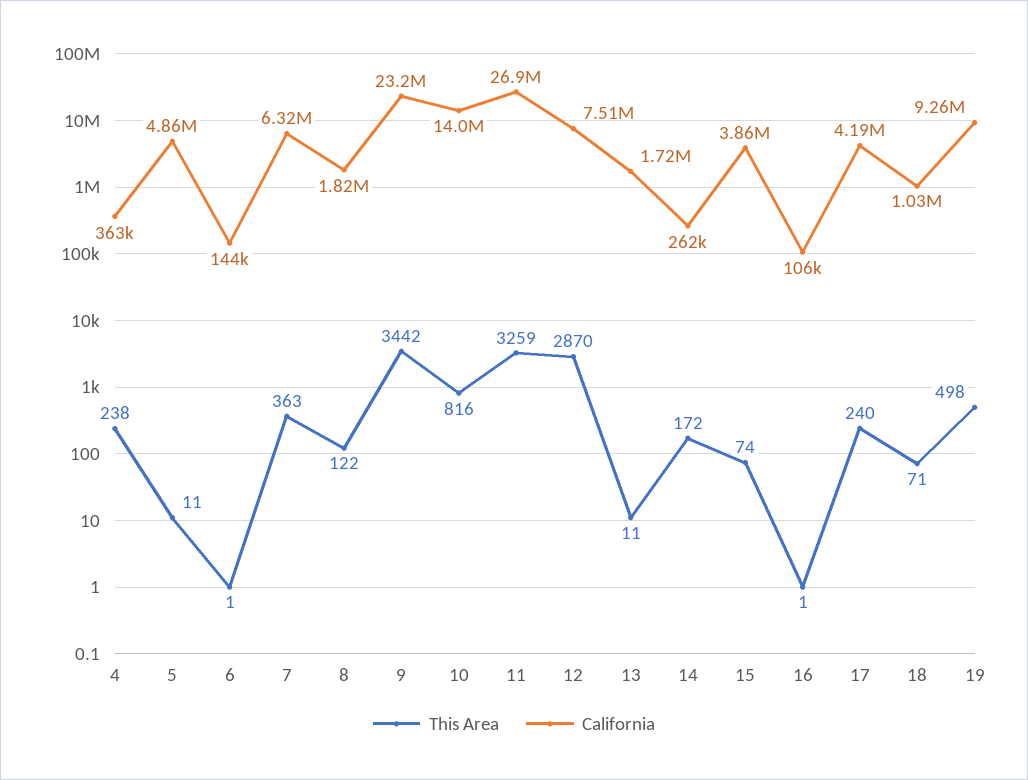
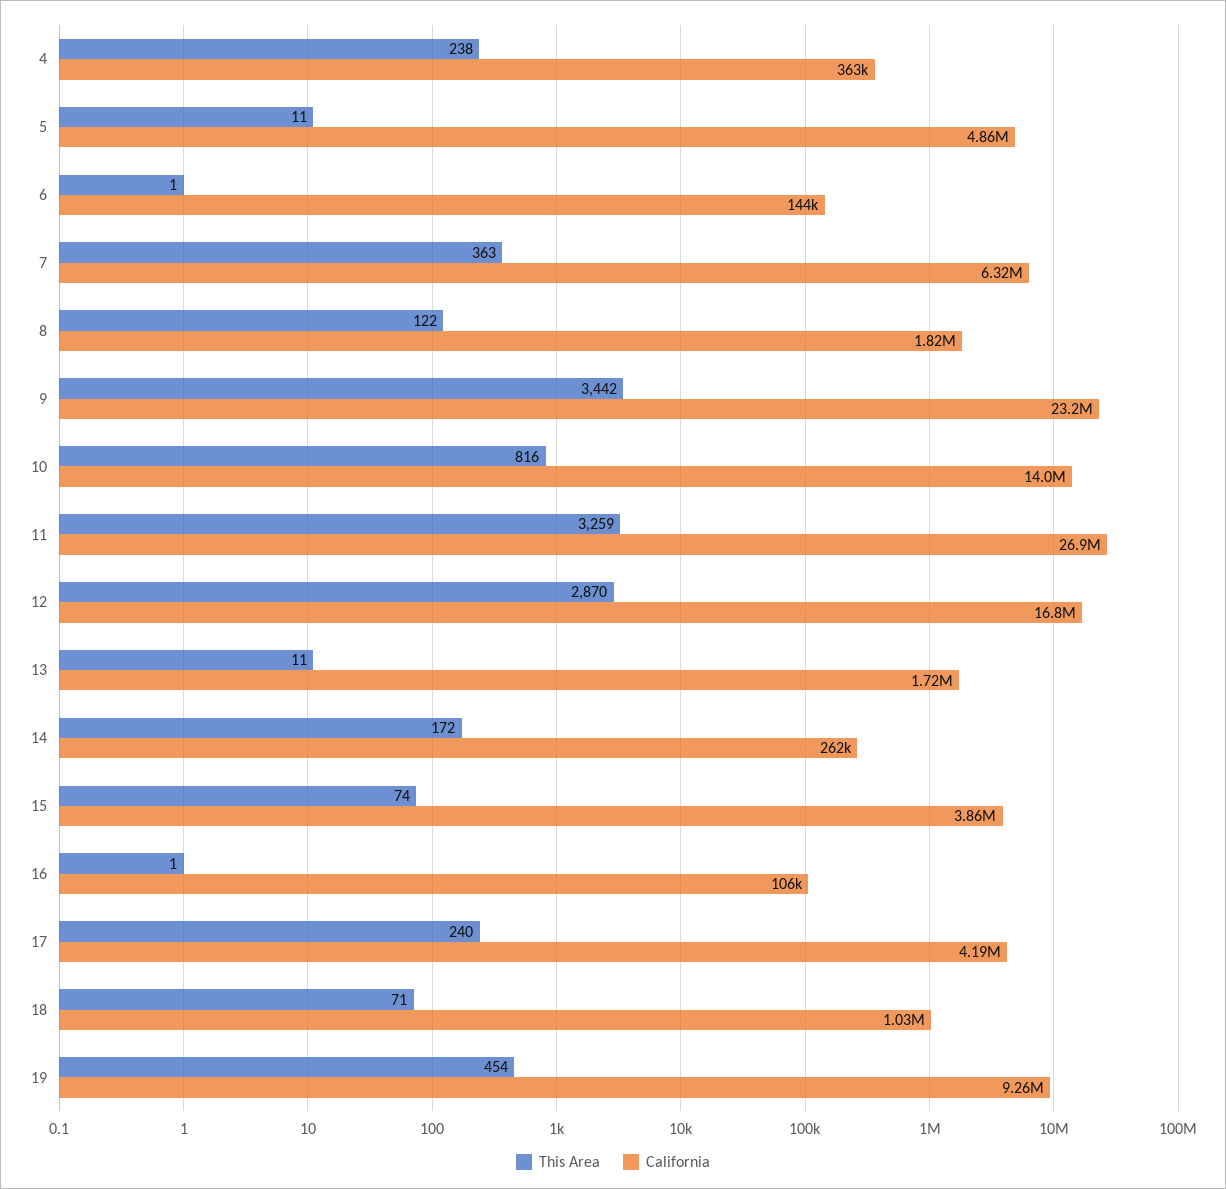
California, 12: 7510000 -> 16800000
This Area, 19: 498 -> 454

